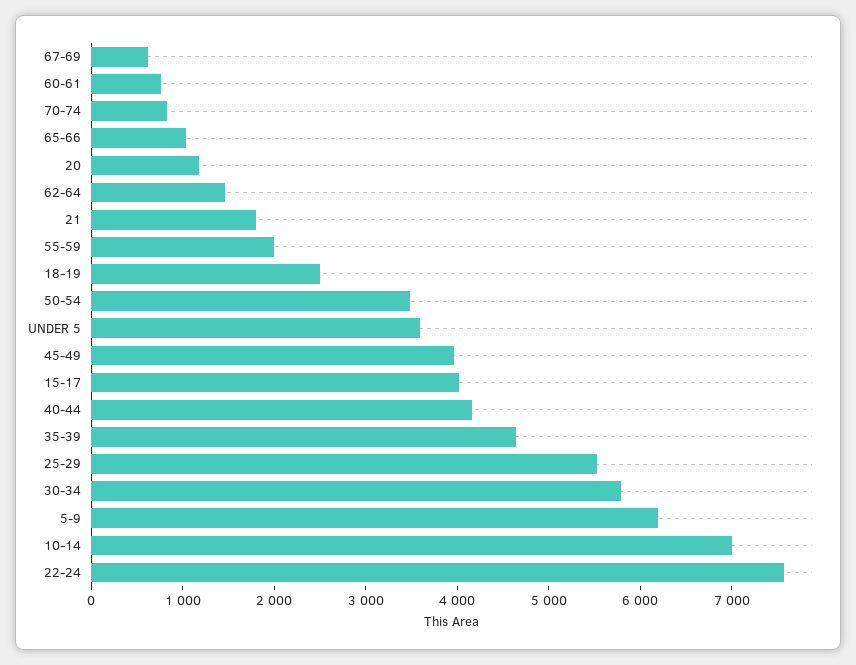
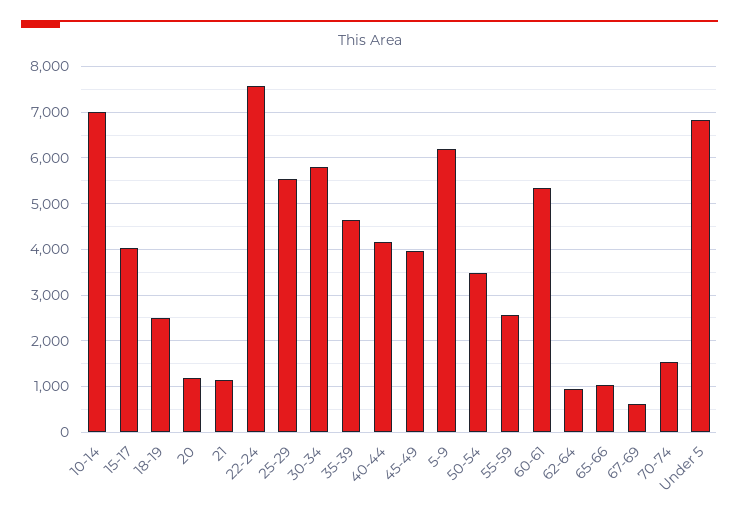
60-61: 800 -> 5400
70-74: 800 -> 1600
62-64: 1400 -> 1000
21: 1800 -> 1200
55-59: 2000 -> 2600
UNDER 5: 3600 -> 6800

